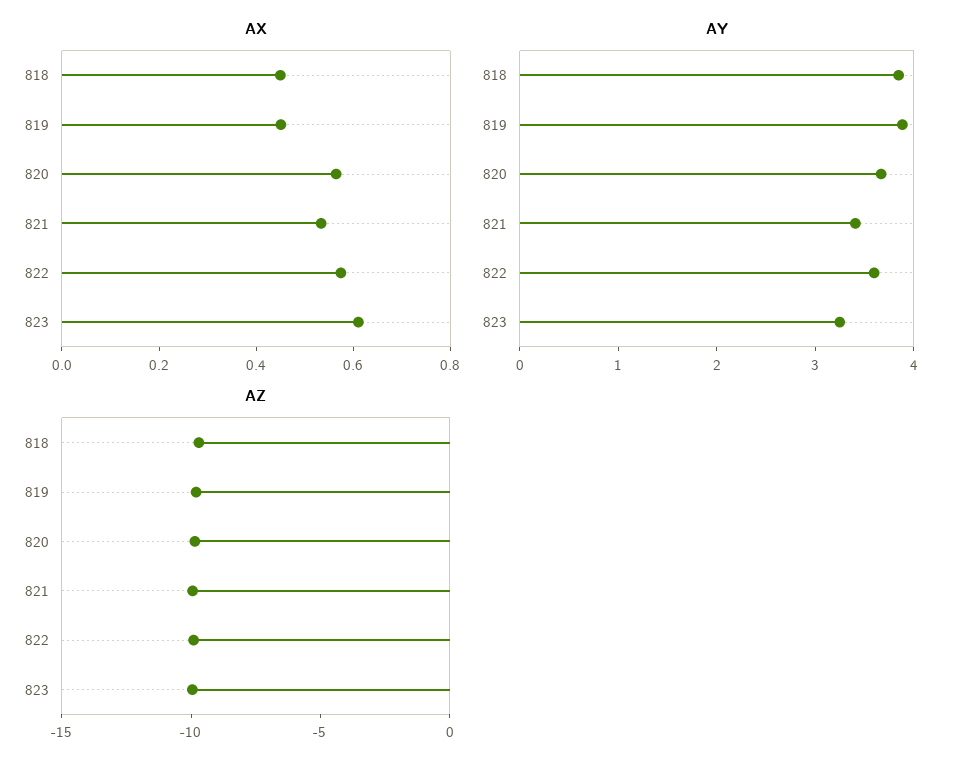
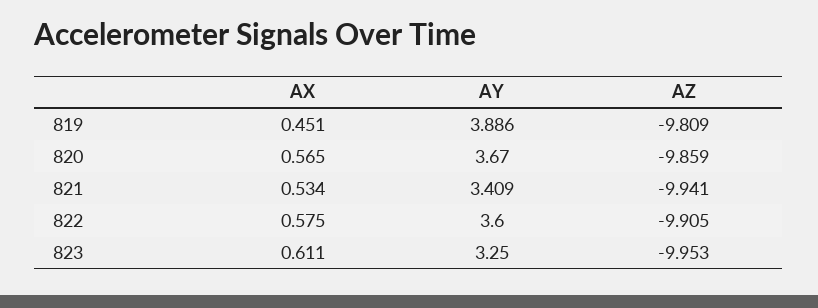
AX, 818: 0.45 -> none
AY, 818: 3.8 -> none
AZ, 818: -10 -> none

